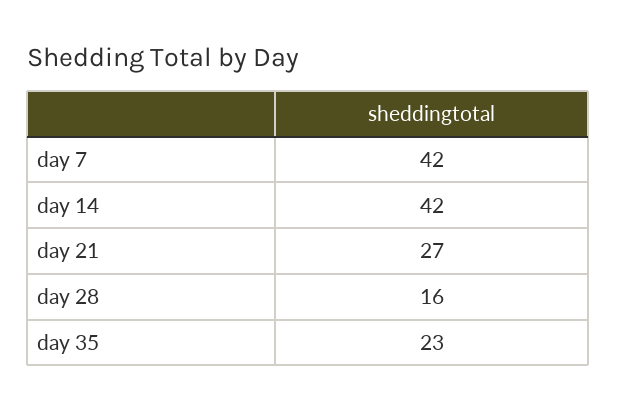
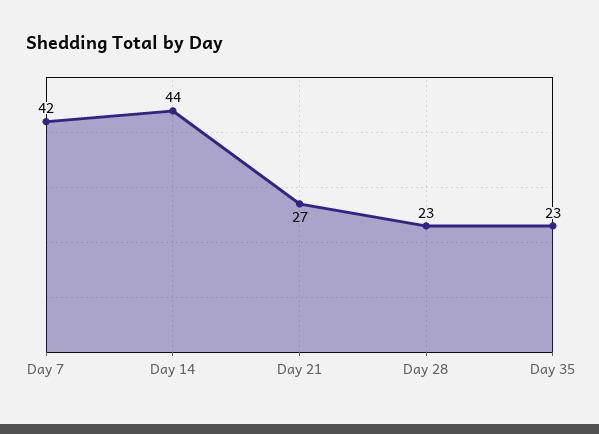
day 14: 42 -> 44
day 28: 16 -> 23

